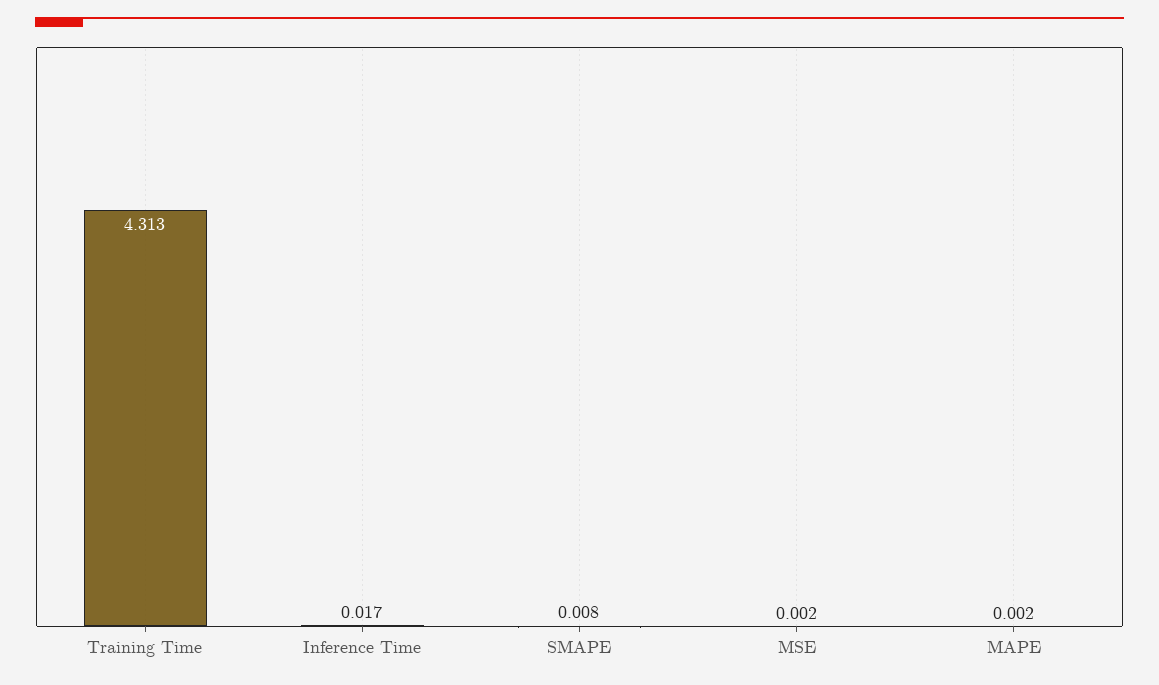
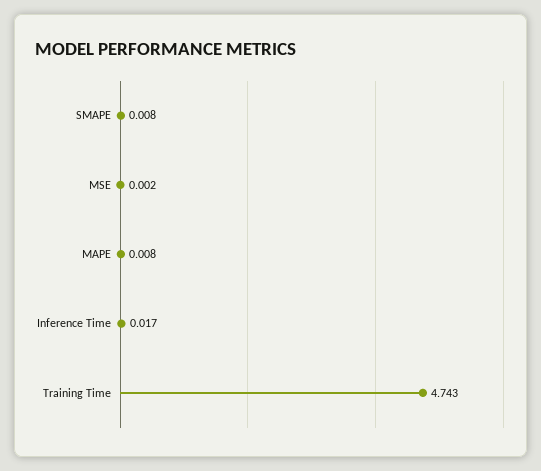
Training Time: 4.313 -> 4.743
MAPE: 0.002 -> 0.008

